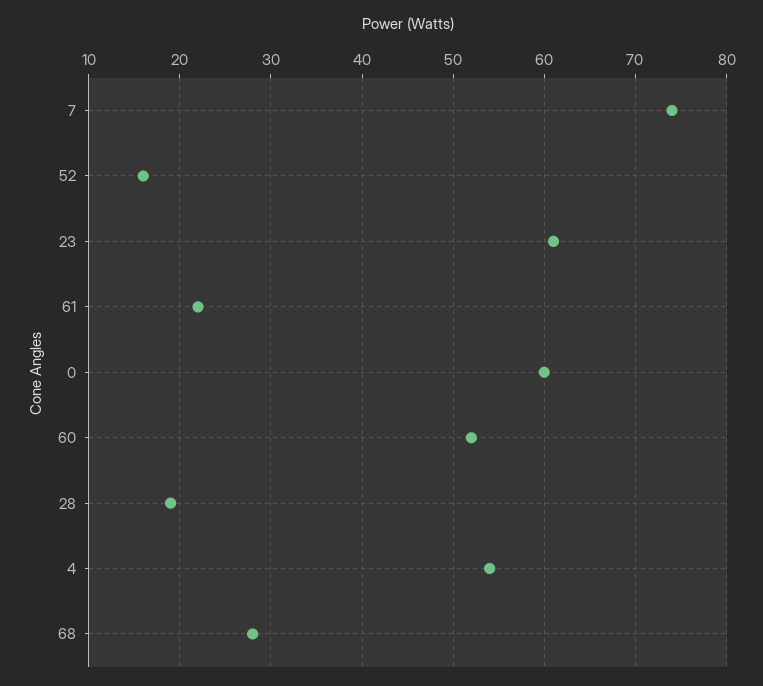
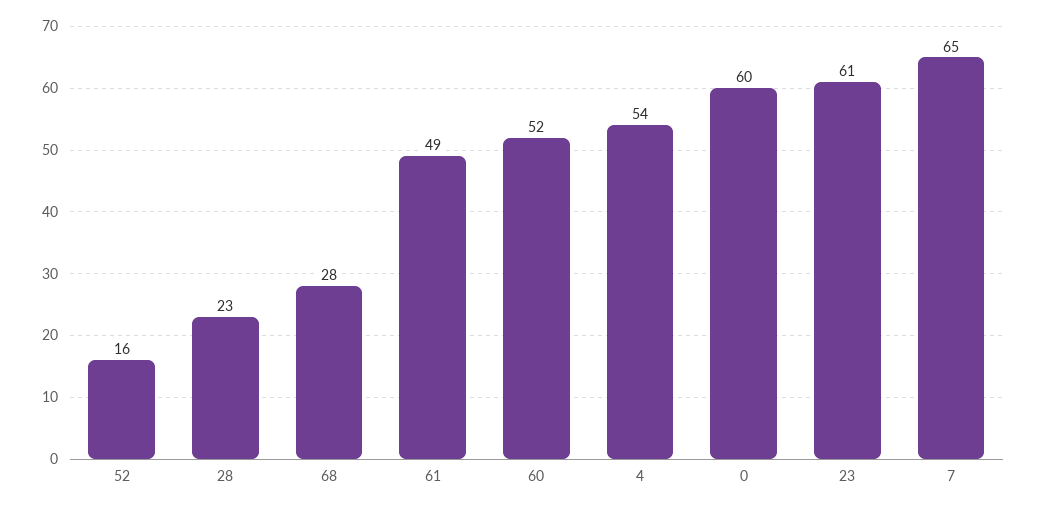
7: 74 -> 65
61: 22 -> 49
28: 19 -> 23

